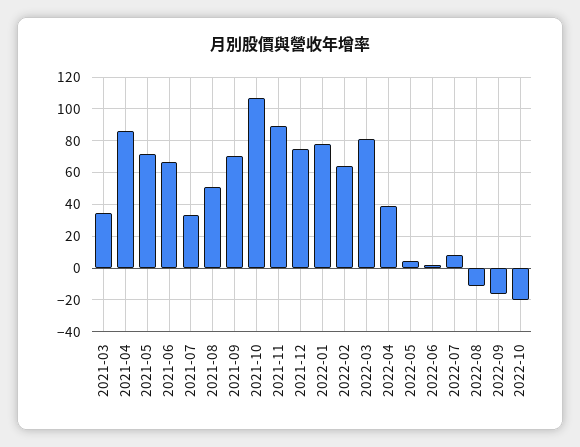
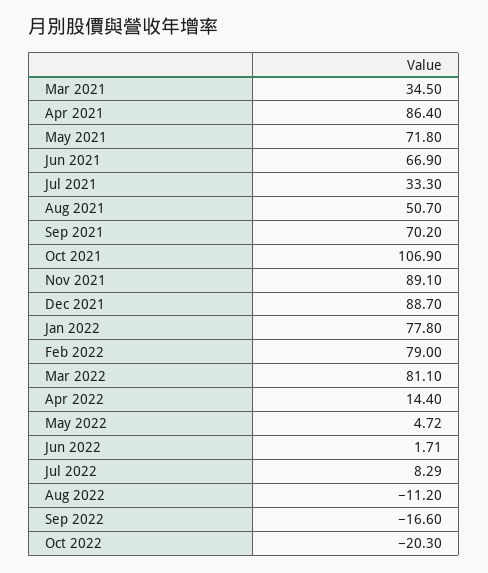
2021-12: 75 -> 88.7
2022-02: 65 -> 79
2022-04: 40 -> 14.4

